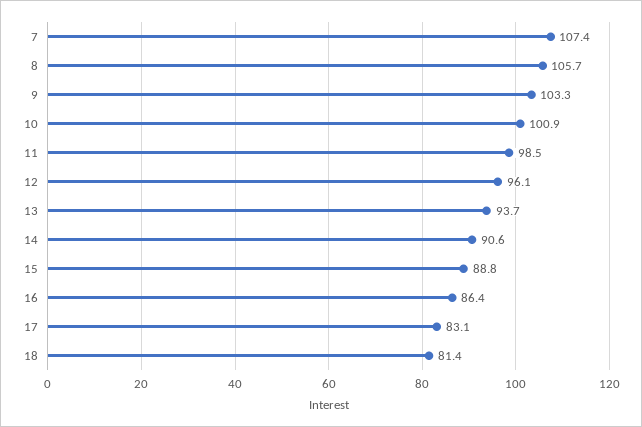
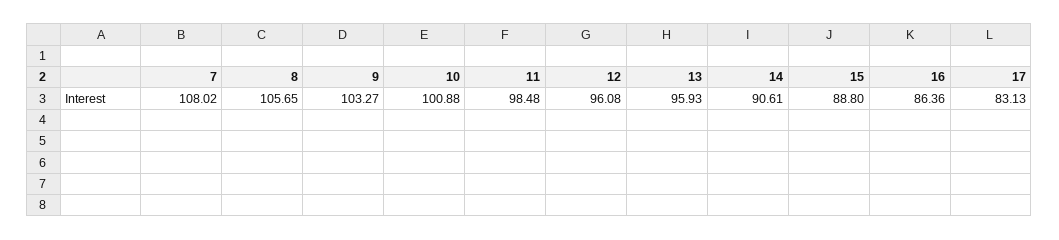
7: 107.4 -> 108.02
13: 93.7 -> 95.93
18: 81.4 -> none

